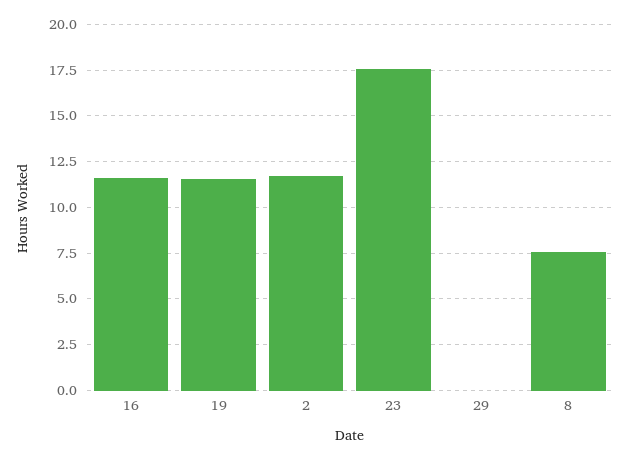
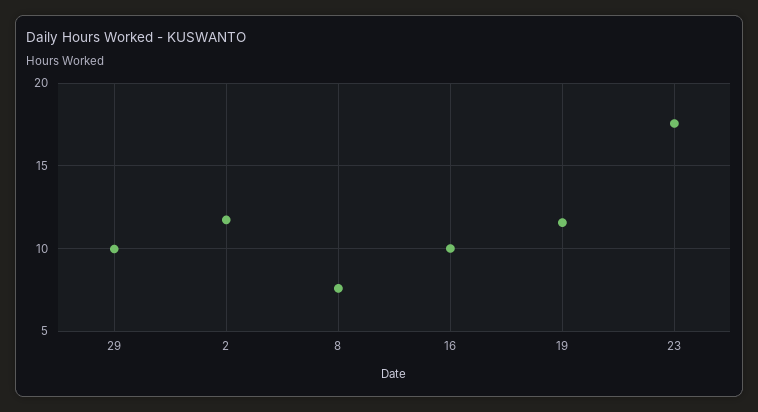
16: 11.5 -> 10
29: 0 -> 10

